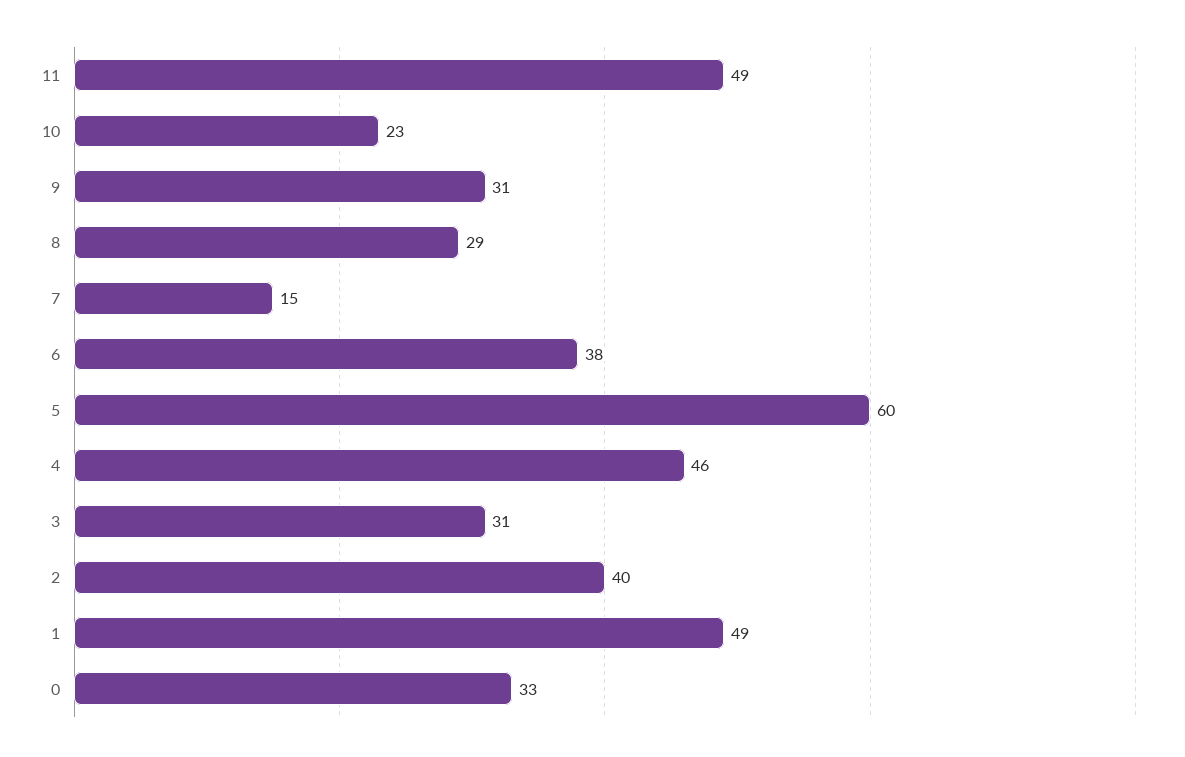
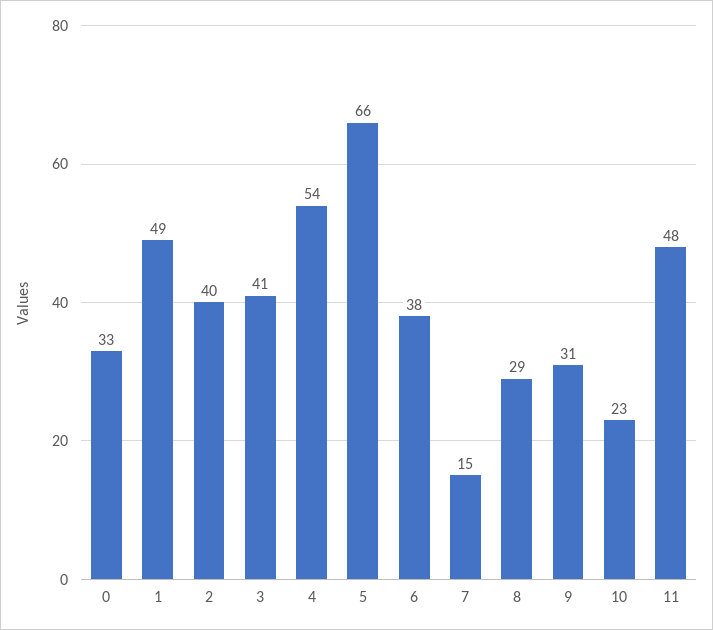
11: 49 -> 48
5: 60 -> 66
4: 46 -> 54
3: 31 -> 41

